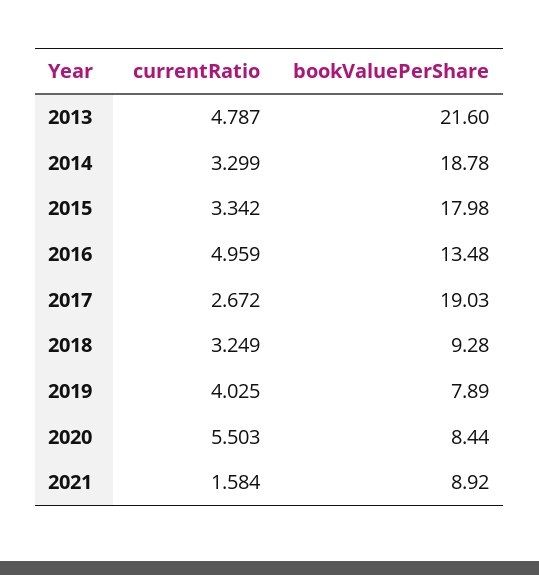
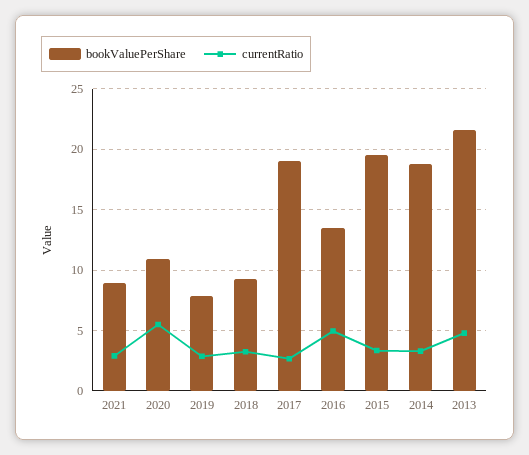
bookValuePerShare, 2015: 17.98 -> 19.5
currentRatio, 2019: 4.025 -> 3
bookValuePerShare, 2020: 8.44 -> 11
currentRatio, 2021: 1.584 -> 3

